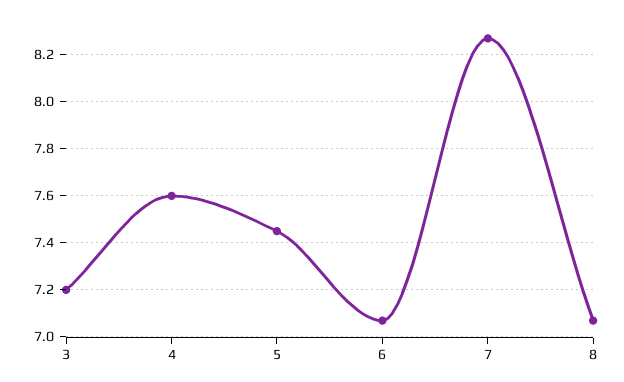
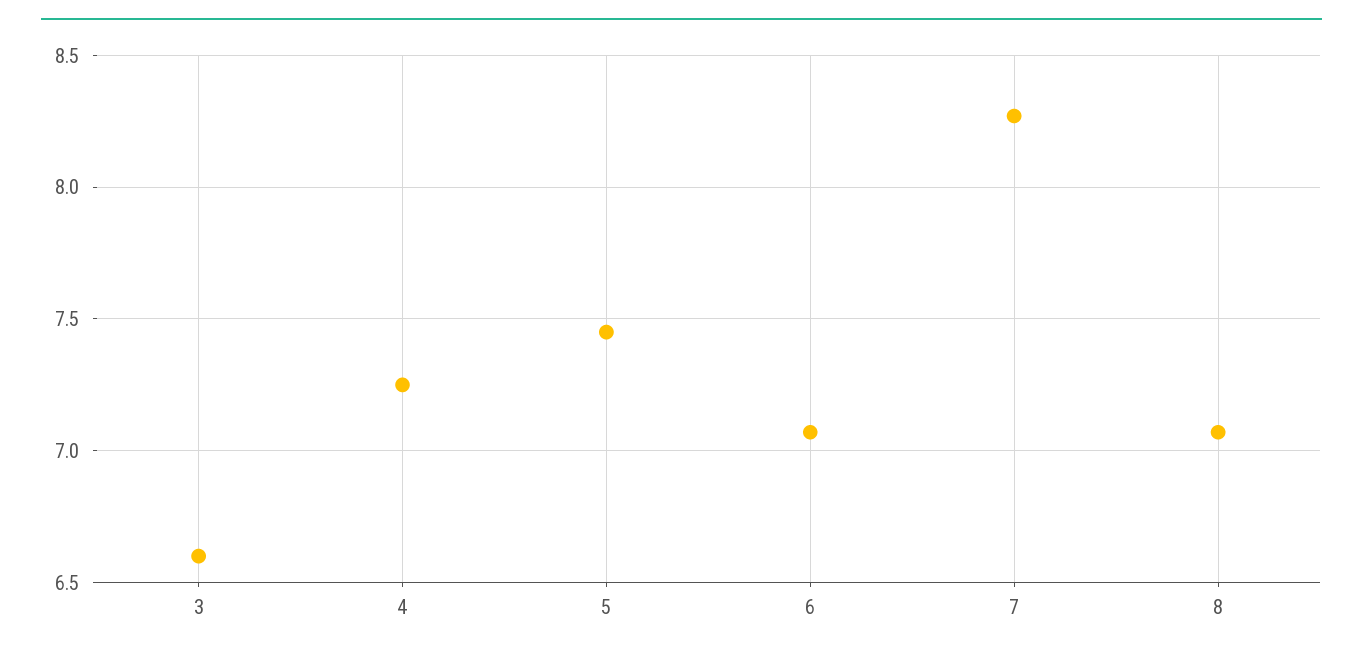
3: 7.2 -> 6.6
4: 7.6 -> 7.25

